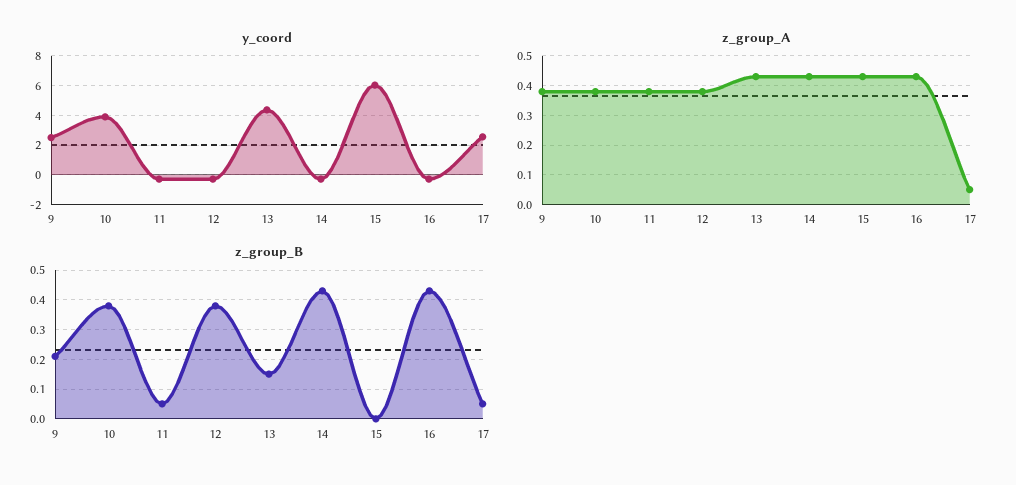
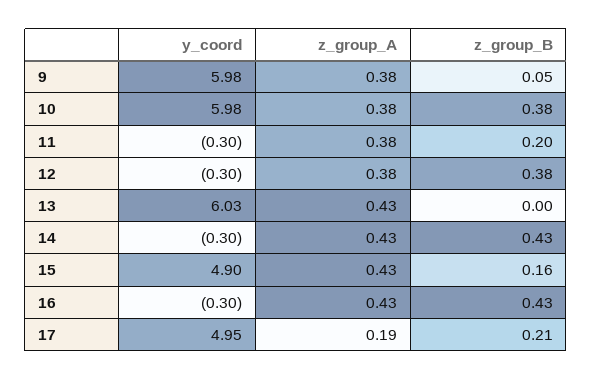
y_coord, 9: 2.5 -> 5.98
y_coord, 10: 4 -> 5.98
y_coord, 13: 4.5 -> 6.03
y_coord, 15: 6 -> 4.9
y_coord, 17: 2.5 -> 4.95
z_group_A, 17: 0.05 -> 0.19
z_group_B, 9: 0.2 -> 0.05
z_group_B, 11: 0.05 -> 0.2
z_group_B, 13: 0.15 -> 0
z_group_B, 15: 0 -> 0.16
z_group_B, 17: 0.05 -> 0.21

